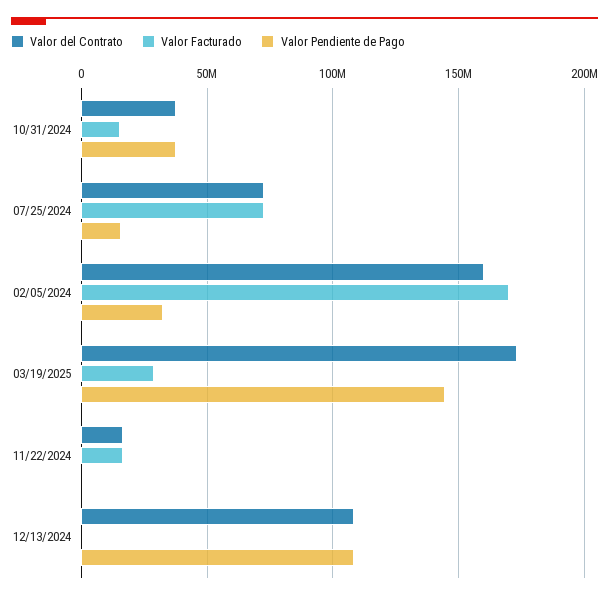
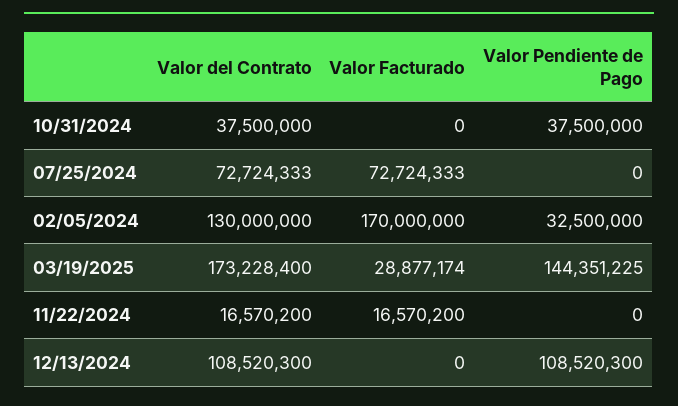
Valor Facturado, 10/31/2024: 15000000 -> 0
Valor Pendiente de Pago, 07/25/2024: 15000000 -> 0
Valor del Contrato, 02/05/2024: 160000000 -> 130000000

